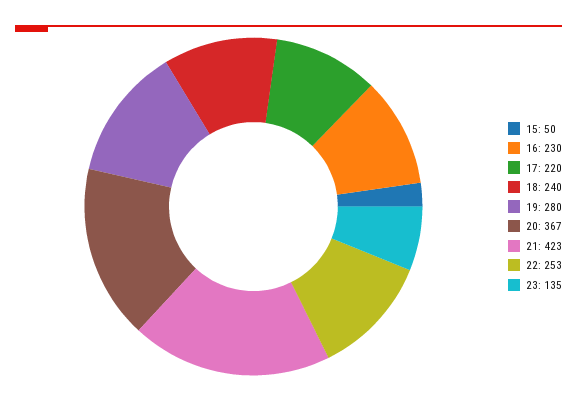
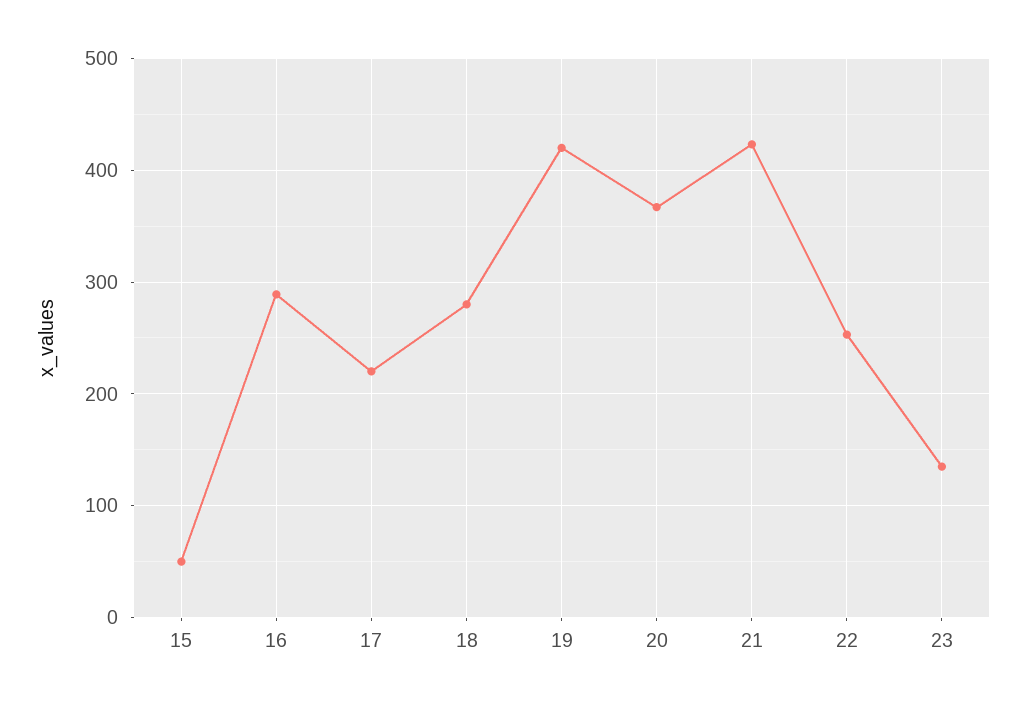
16: 230 -> 290
18: 240 -> 280
19: 280 -> 420

